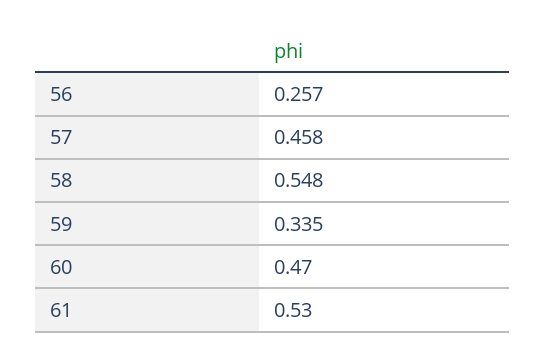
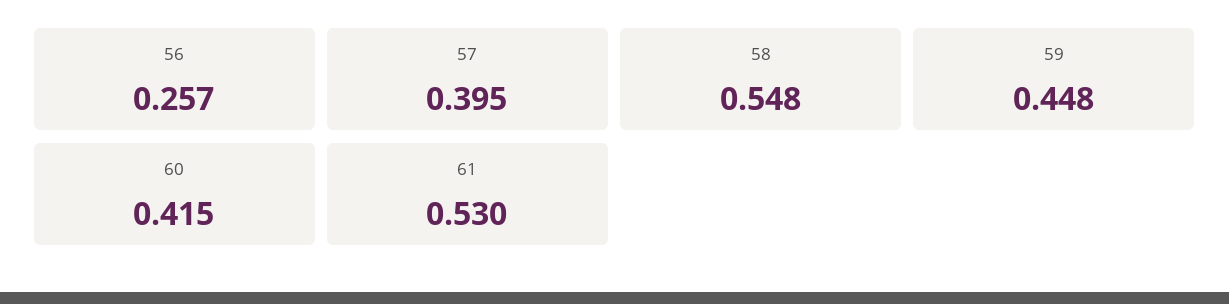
57: 0.458 -> 0.395
59: 0.335 -> 0.448
60: 0.47 -> 0.415

